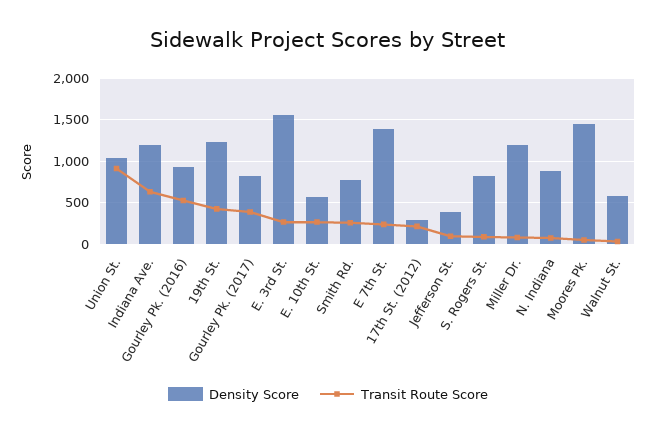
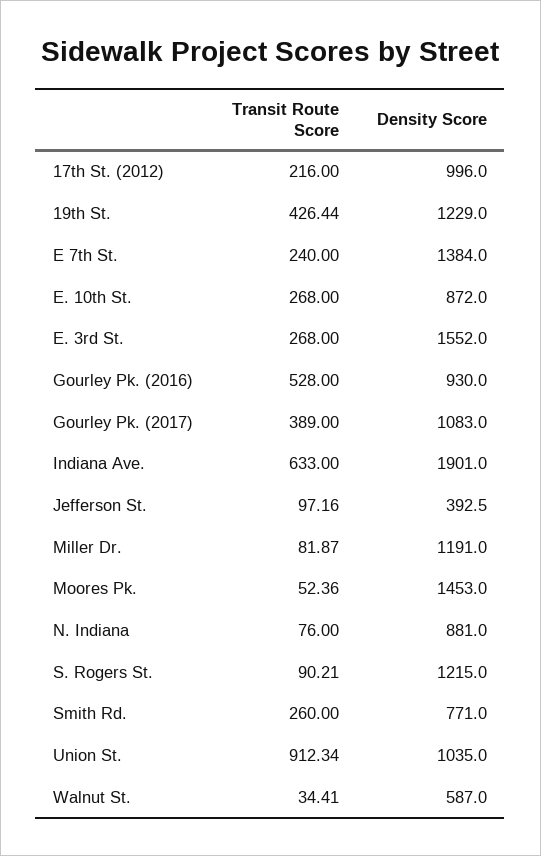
Density Score, Indiana Ave.: 1200 -> 1901
Density Score, Gourley Pk. (2017): 800 -> 1083
Density Score, E. 10th St.: 600 -> 872
Density Score, 17th St. (2012): 300 -> 996
Density Score, S. Rogers St.: 800 -> 1215

